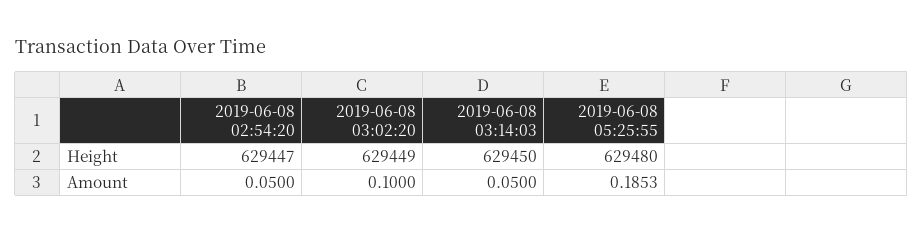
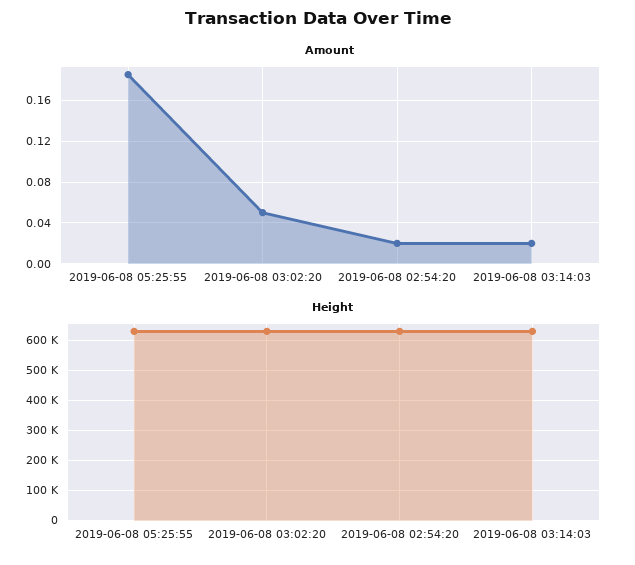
Amount, 2019-06-08 02:54:20: 0.05 -> 0.02
Amount, 2019-06-08 03:02:20: 0.1 -> 0.05
Amount, 2019-06-08 03:14:03: 0.05 -> 0.02

